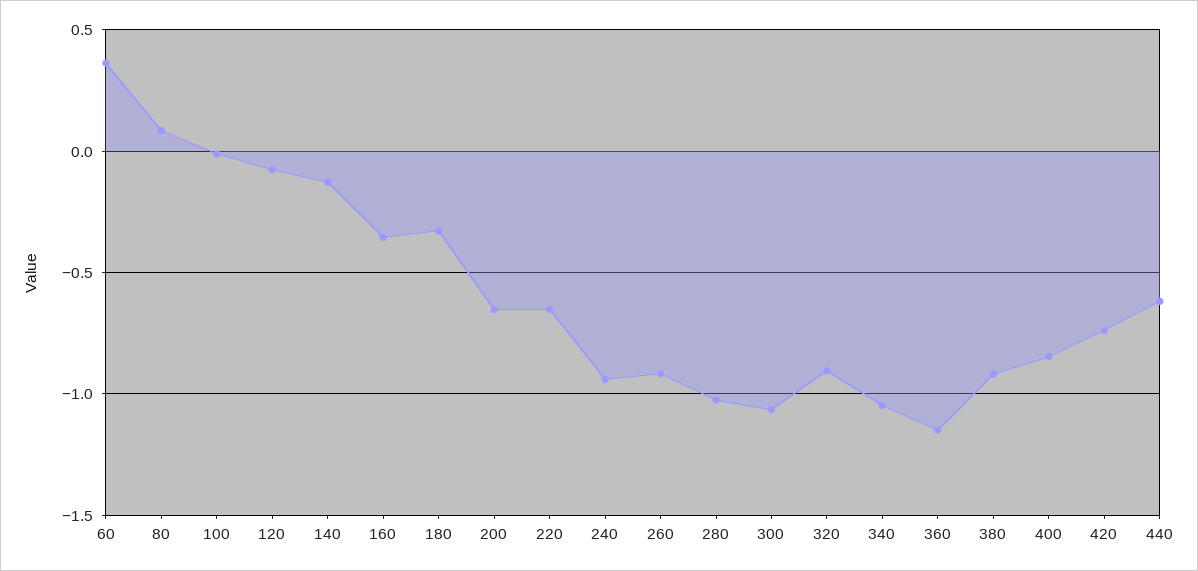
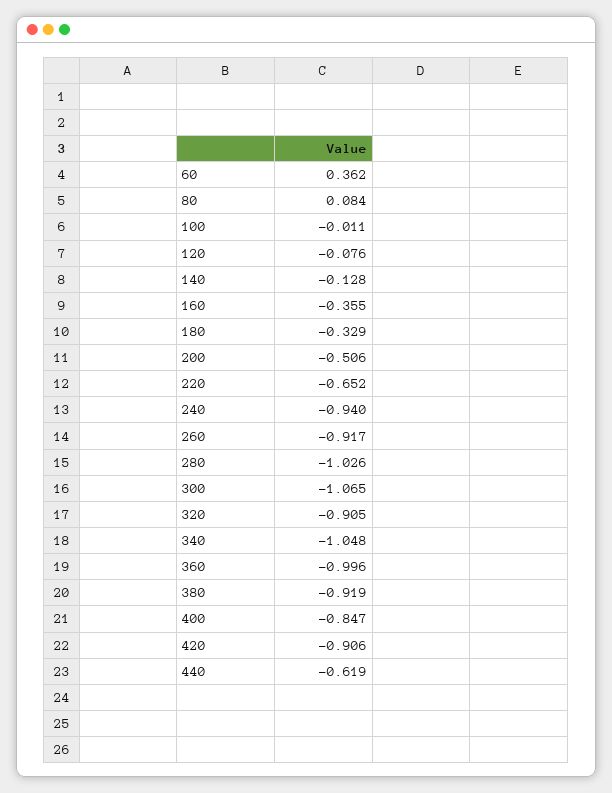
200: -0.65 -> -0.506
360: -1.15 -> -0.996
420: -0.75 -> -0.906

